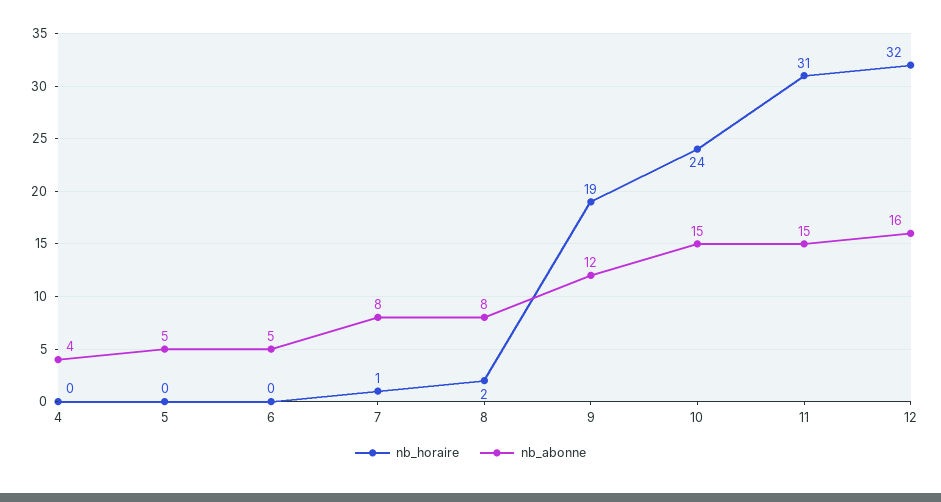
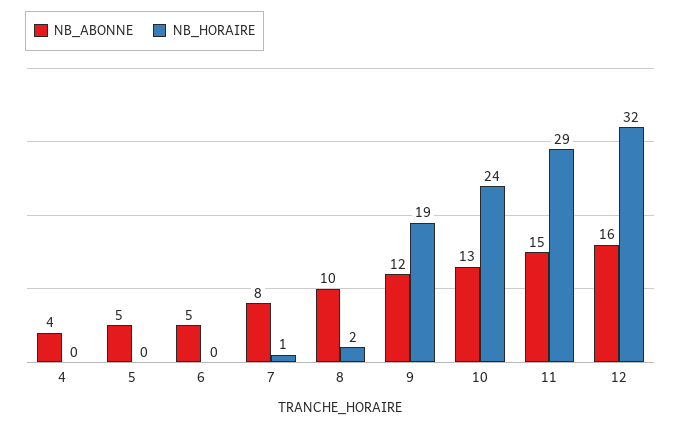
nb_abonne, 8: 8 -> 10
nb_abonne, 10: 15 -> 13
nb_horaire, 11: 31 -> 29

